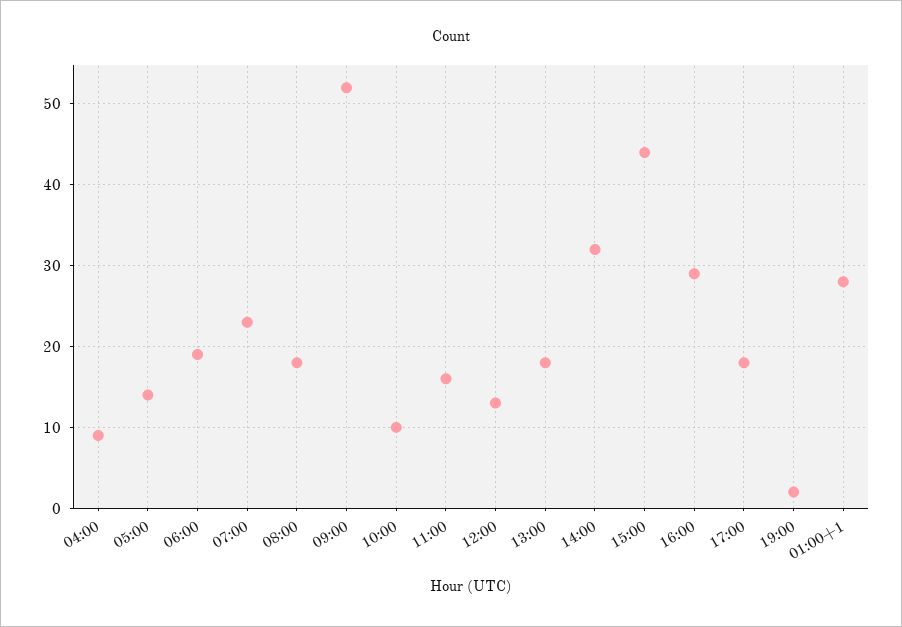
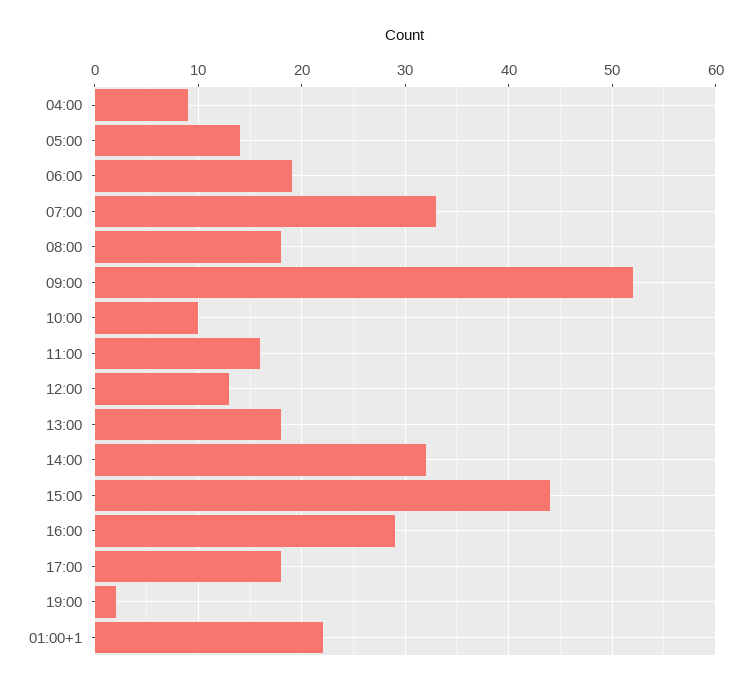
07:00: 23 -> 33
01:00+1: 28 -> 22

